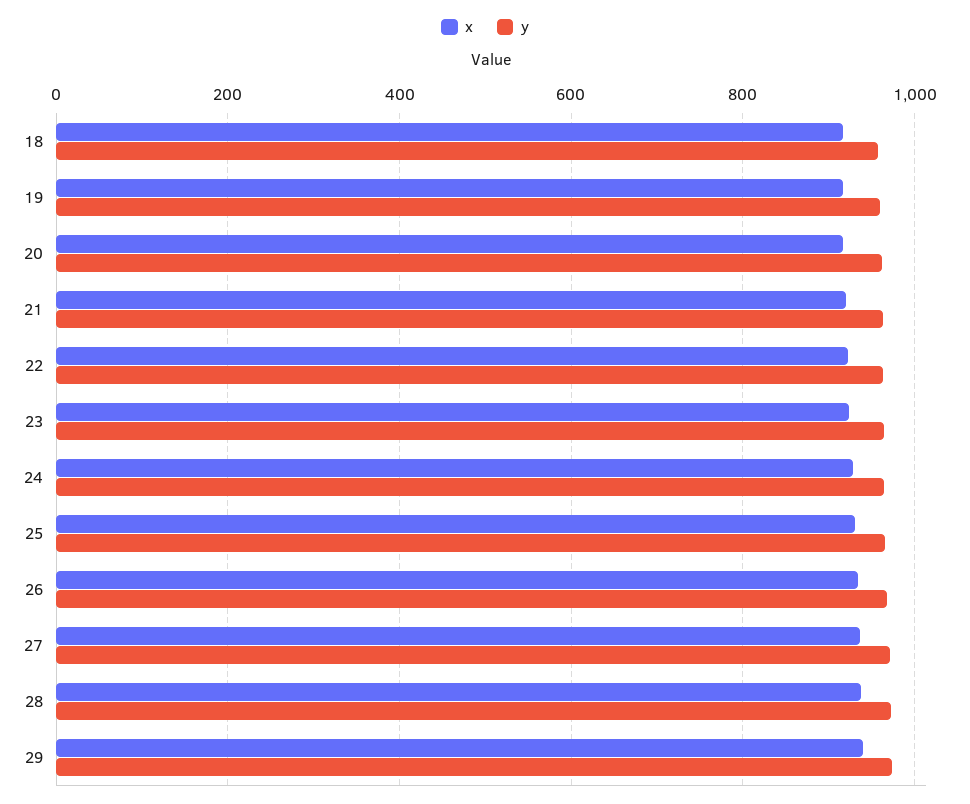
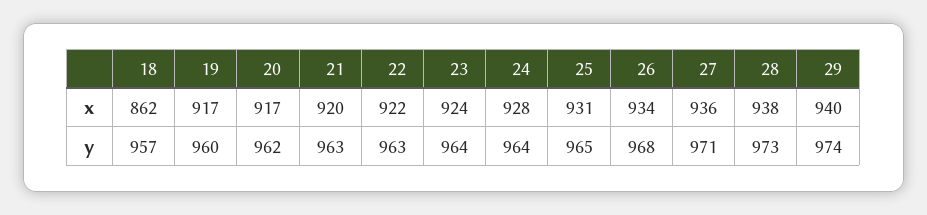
x, 18: 920 -> 862

